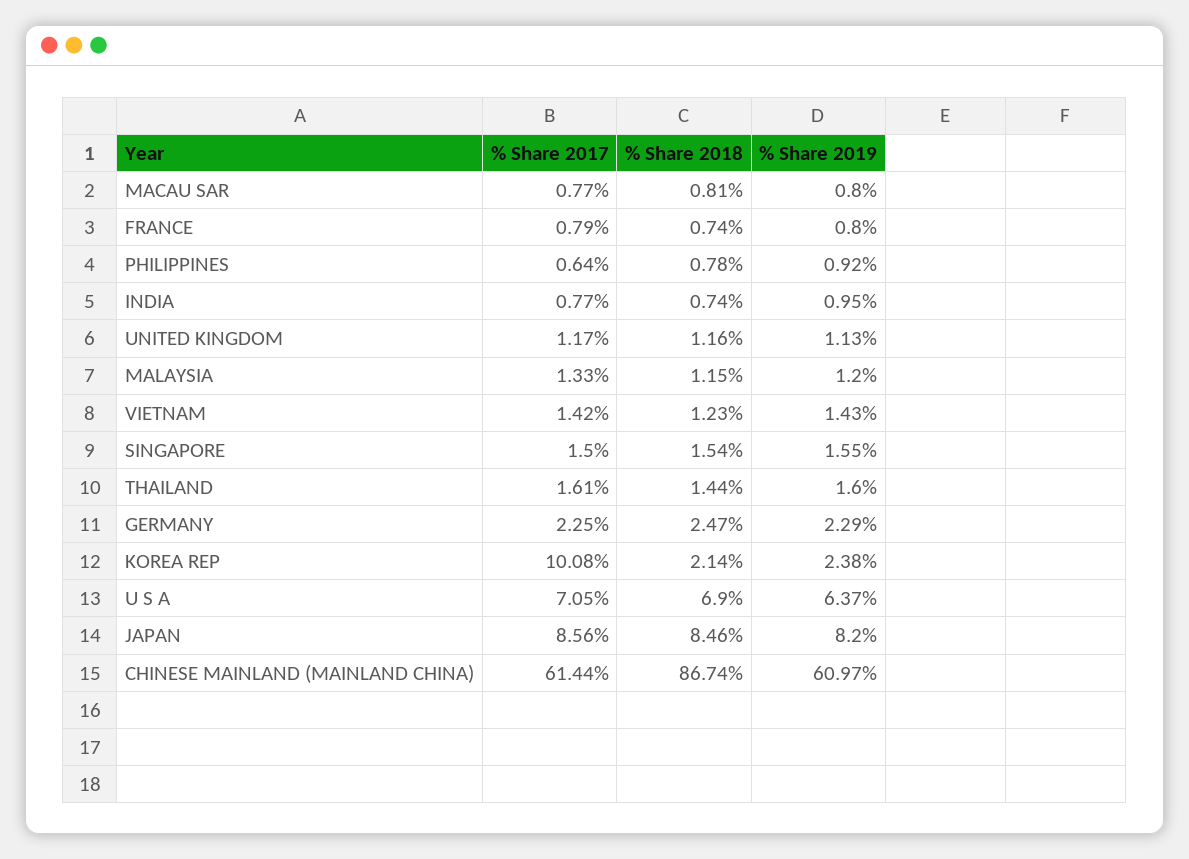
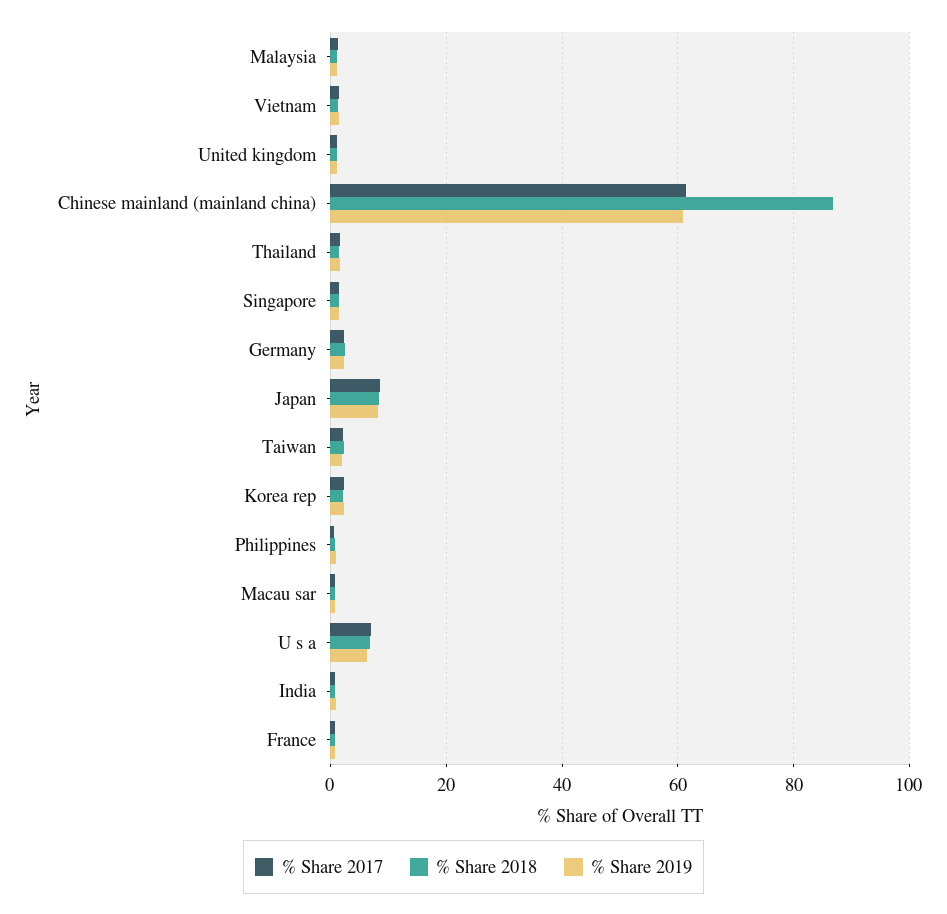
% Share 2017, KOREA REP: 10.08 -> 2
% Share 2017, Taiwan: none -> 2
% Share 2018, Taiwan: none -> 2
% Share 2019, Taiwan: none -> 2

